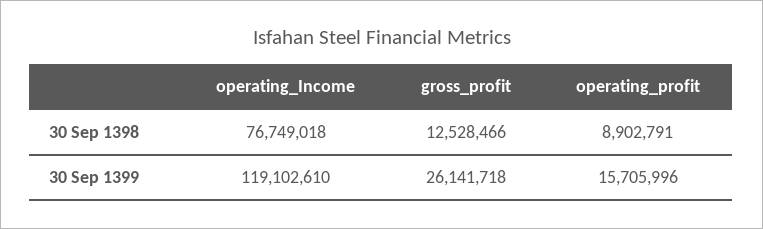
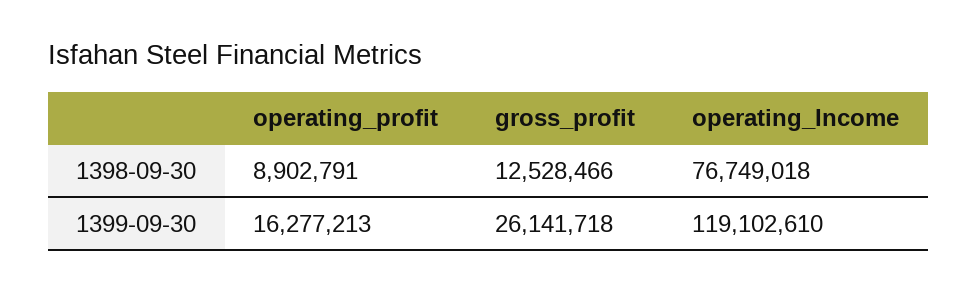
operating_profit, 30 Sep 1399: 15705996 -> 16277213

